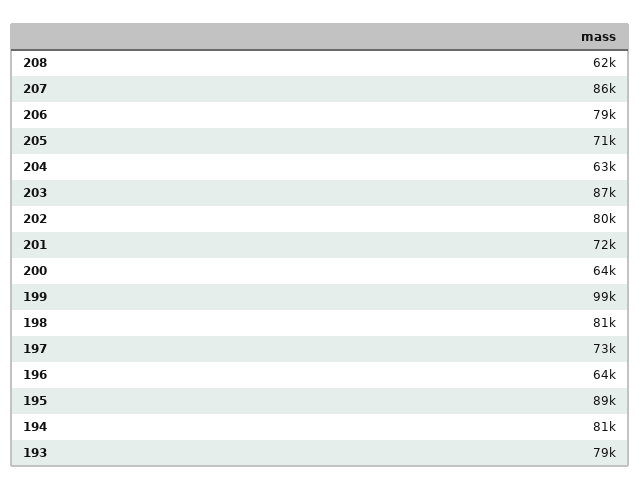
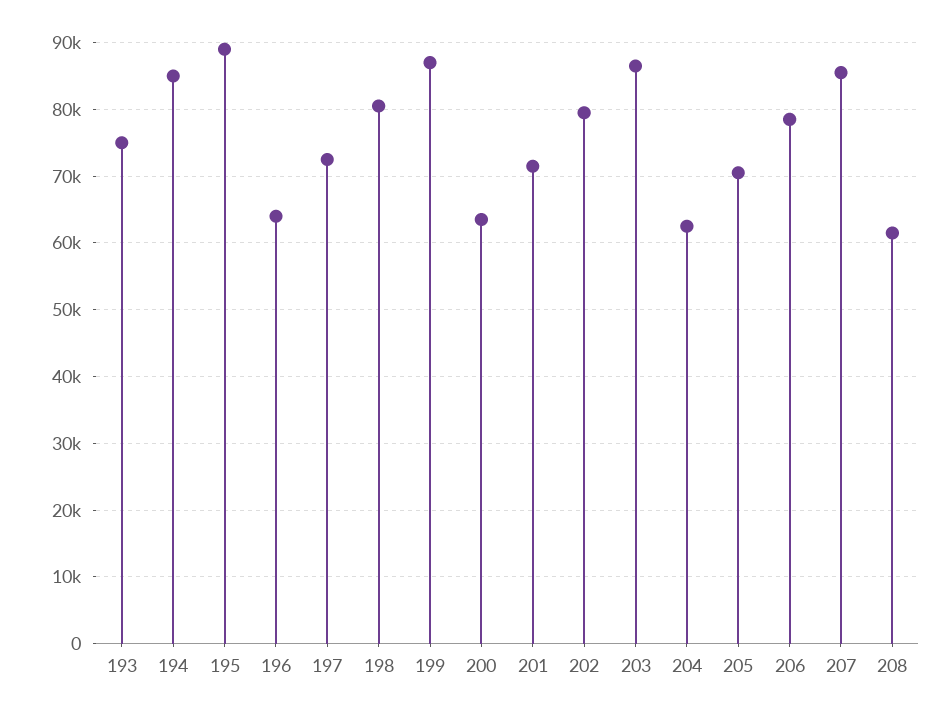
199: 99000 -> 87000
194: 81000 -> 85000
193: 79000 -> 75000

